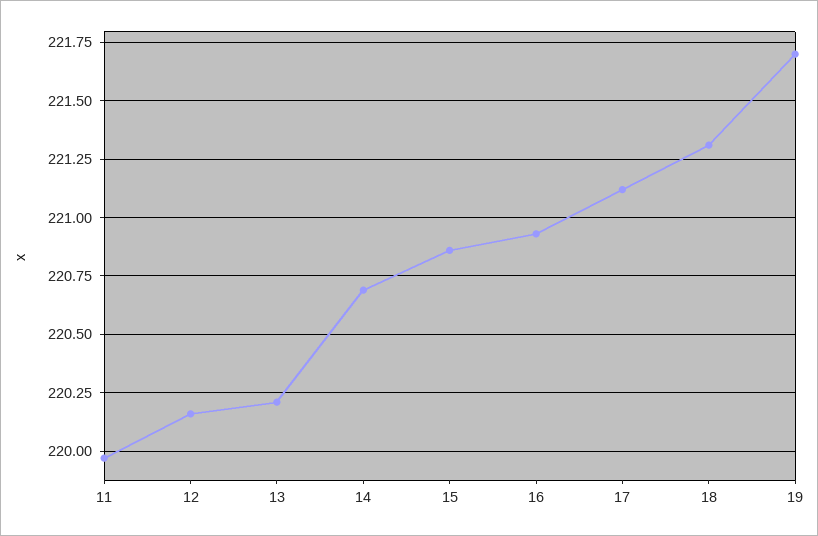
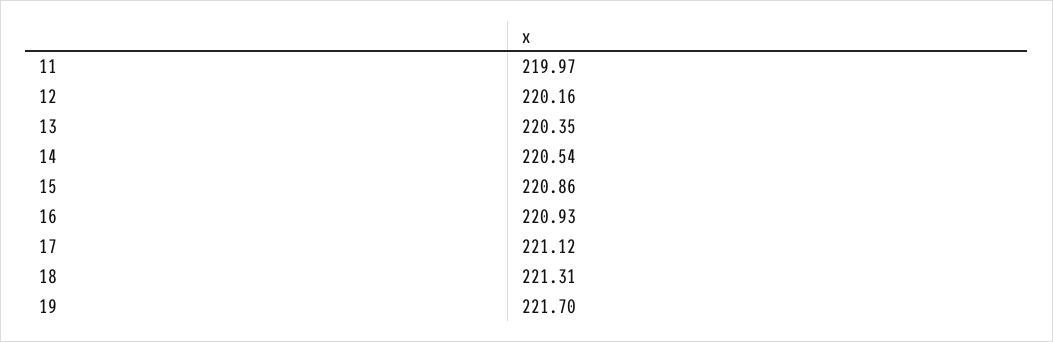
13: 220.2 -> 220.35
14: 220.7 -> 220.54

